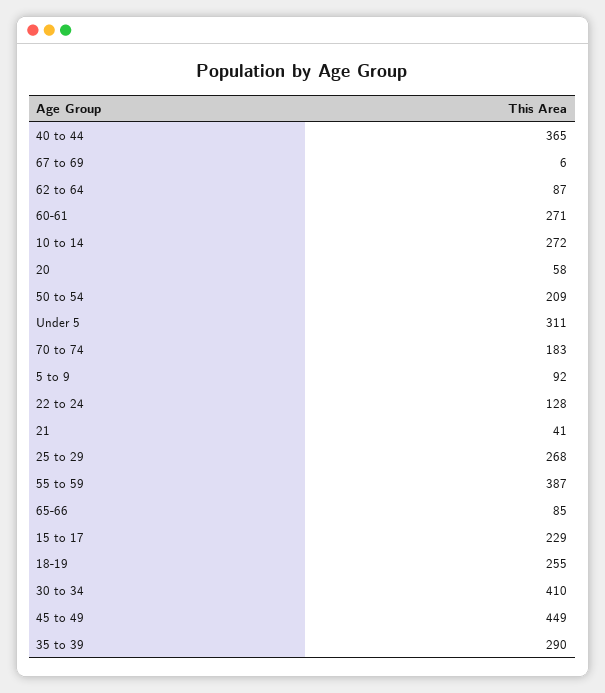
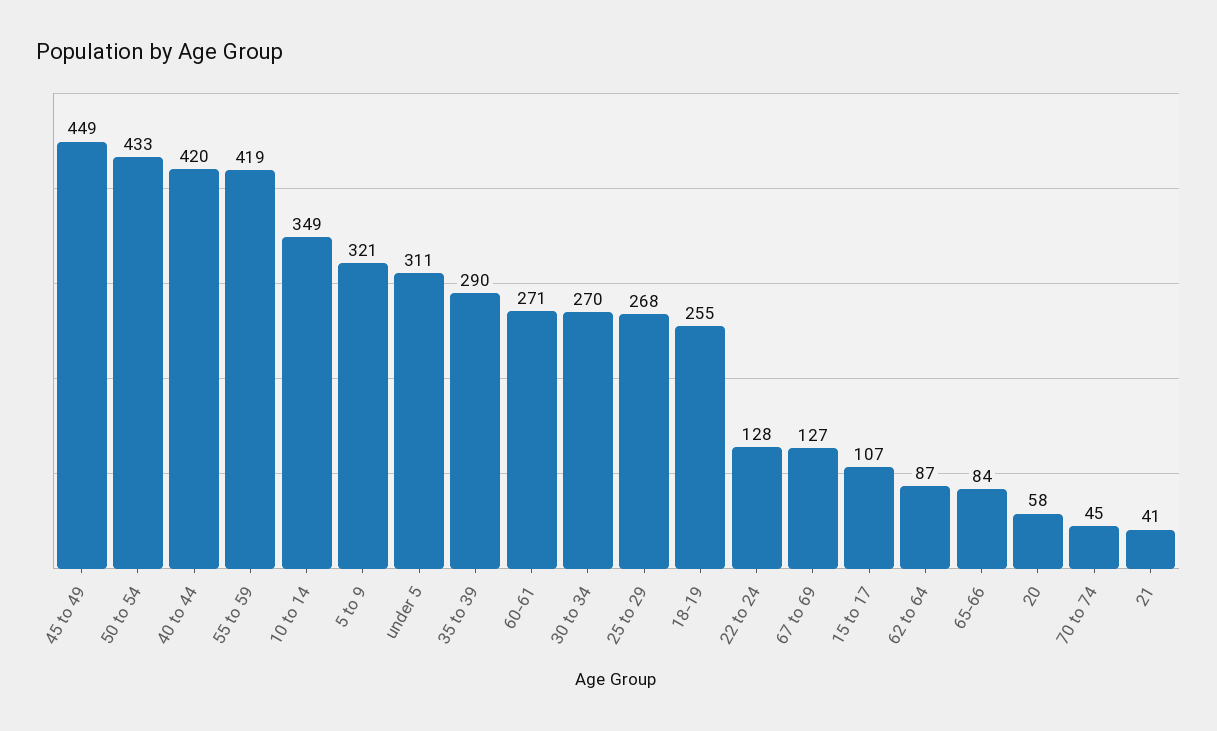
40 to 44: 365 -> 420
67 to 69: 6 -> 127
10 to 14: 272 -> 349
50 to 54: 209 -> 433
70 to 74: 183 -> 45
5 to 9: 92 -> 321
55 to 59: 387 -> 419
65-66: 85 -> 84
15 to 17: 229 -> 107
30 to 34: 410 -> 270

